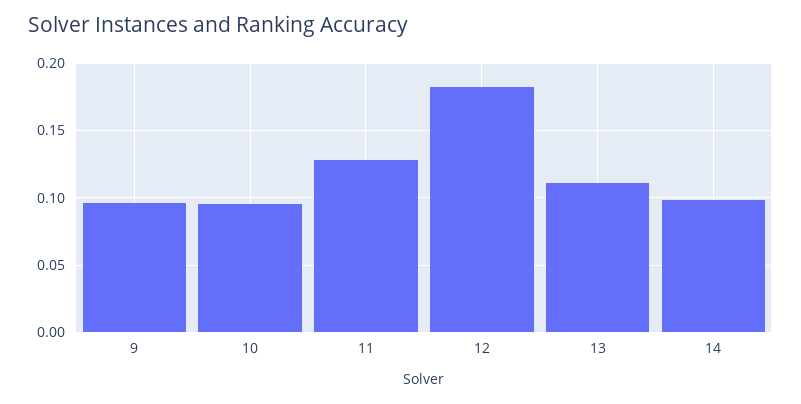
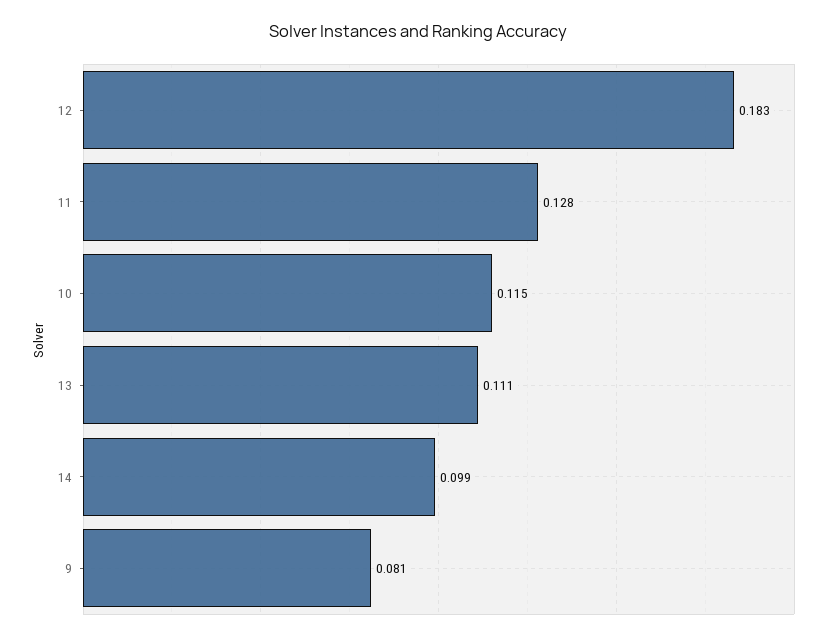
9: 0.095 -> 0.081
10: 0.095 -> 0.115

